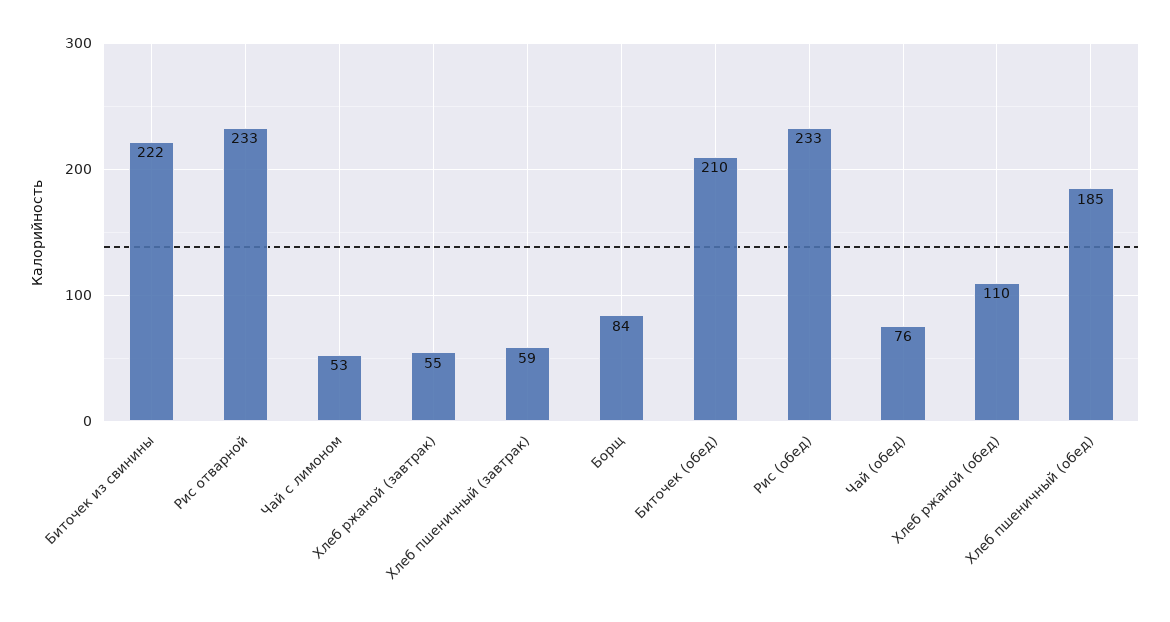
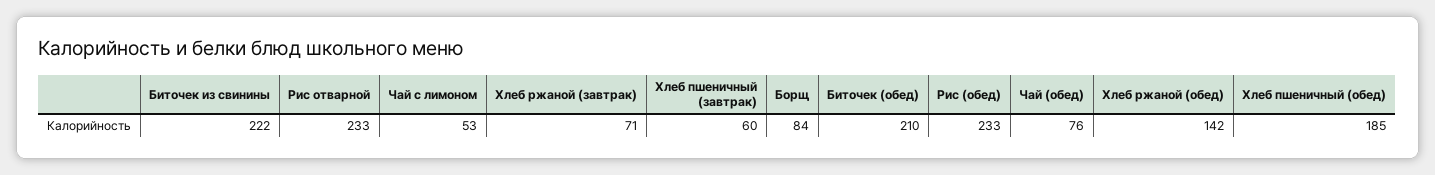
Хлеб ржаной (завтрак): 55 -> 71
Хлеб пшеничный (завтрак): 59 -> 60
Хлеб ржаной (обед): 110 -> 142

